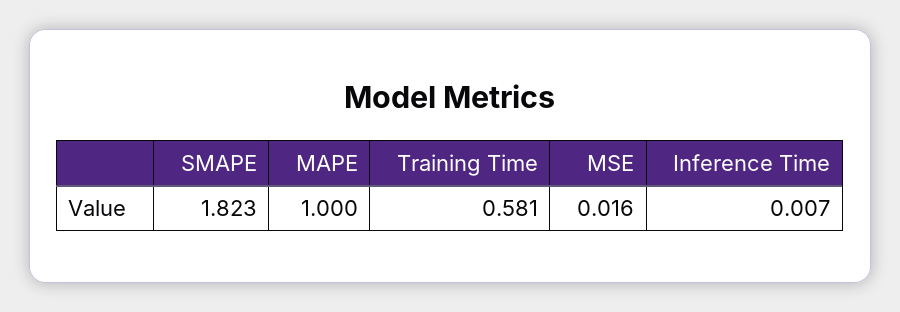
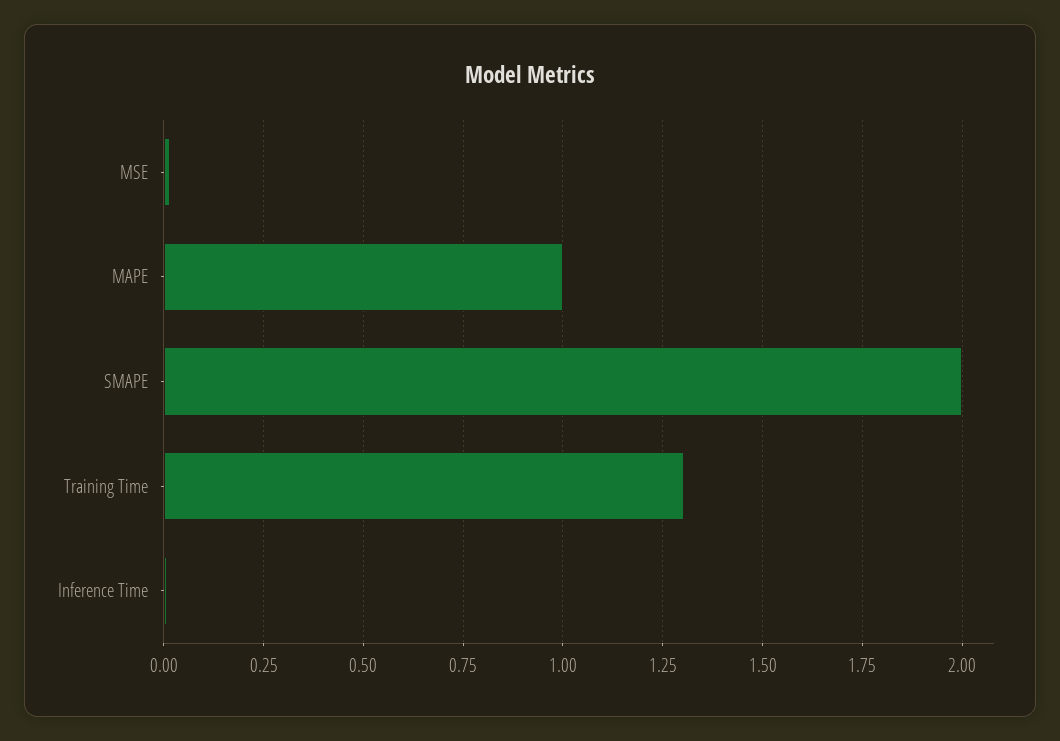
SMAPE: 1.823 -> 2
Training Time: 0.581 -> 1.3

